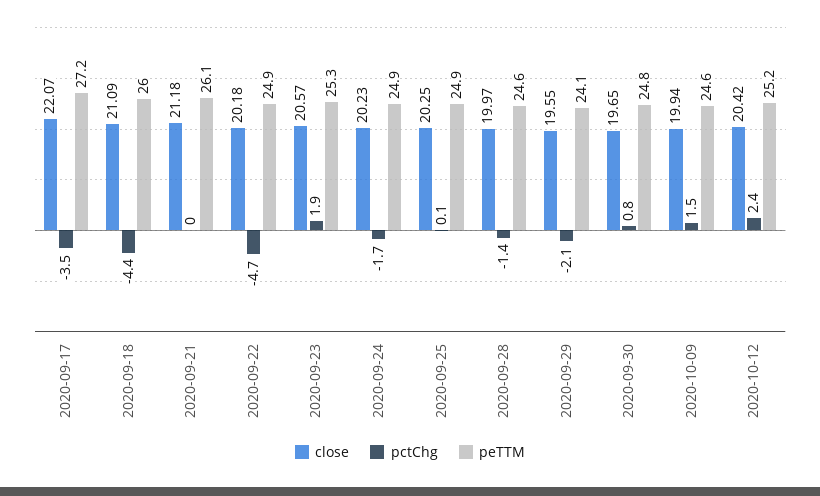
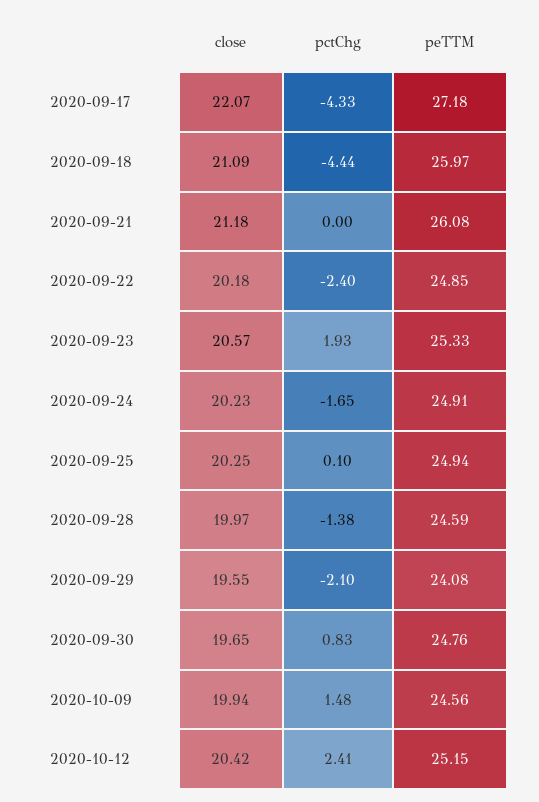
pctChg, 2020-09-17: -3.5 -> -4.33
pctChg, 2020-09-22: -4.7 -> -2.4

